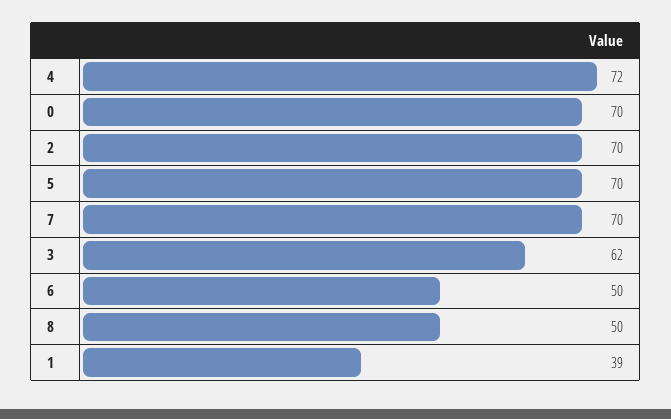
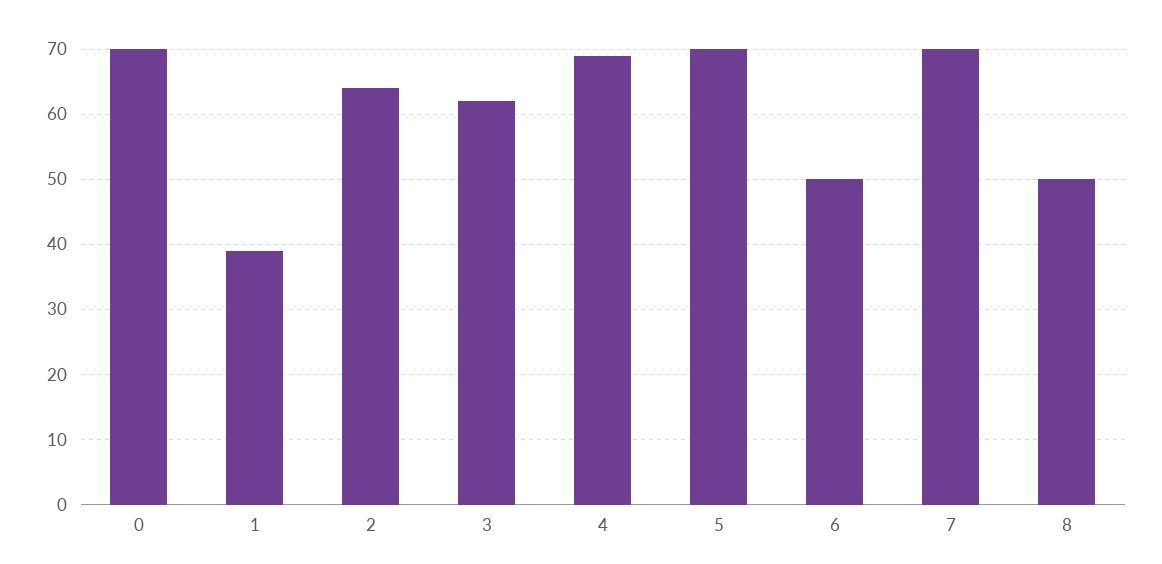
4: 72 -> 69
2: 70 -> 64

